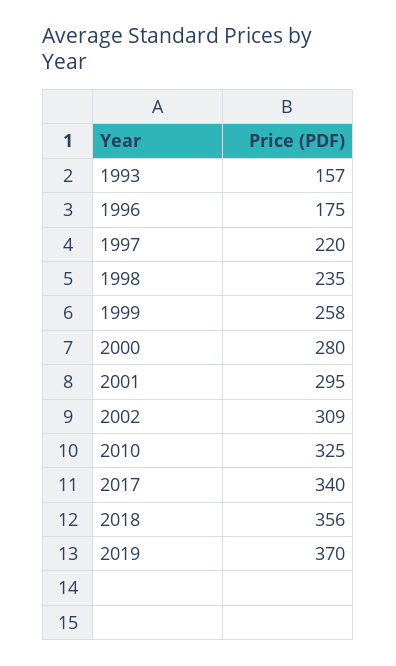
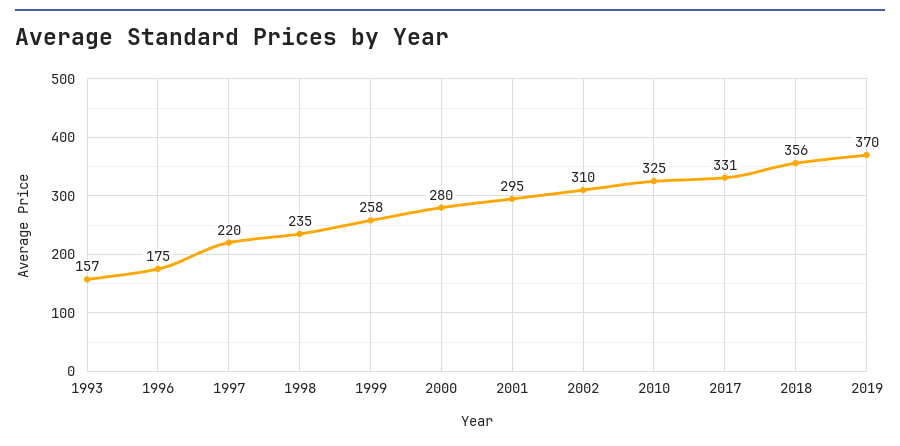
2002: 309 -> 310
2017: 340 -> 331

